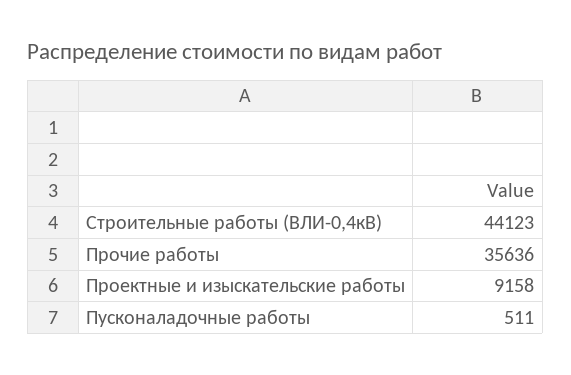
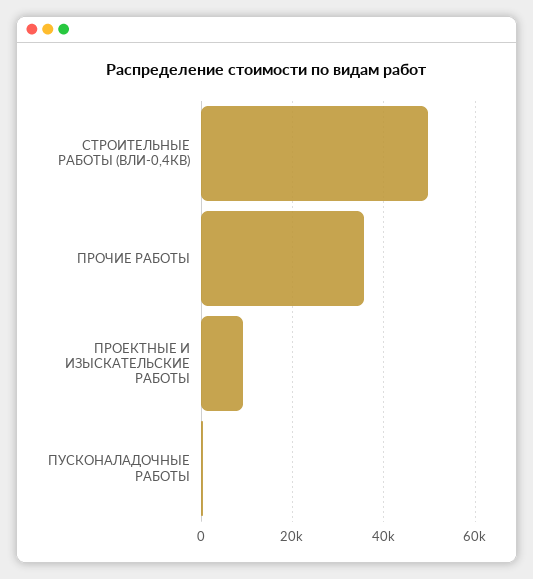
Строительные работы (ВЛИ-0,4кВ): 44123 -> 50000

